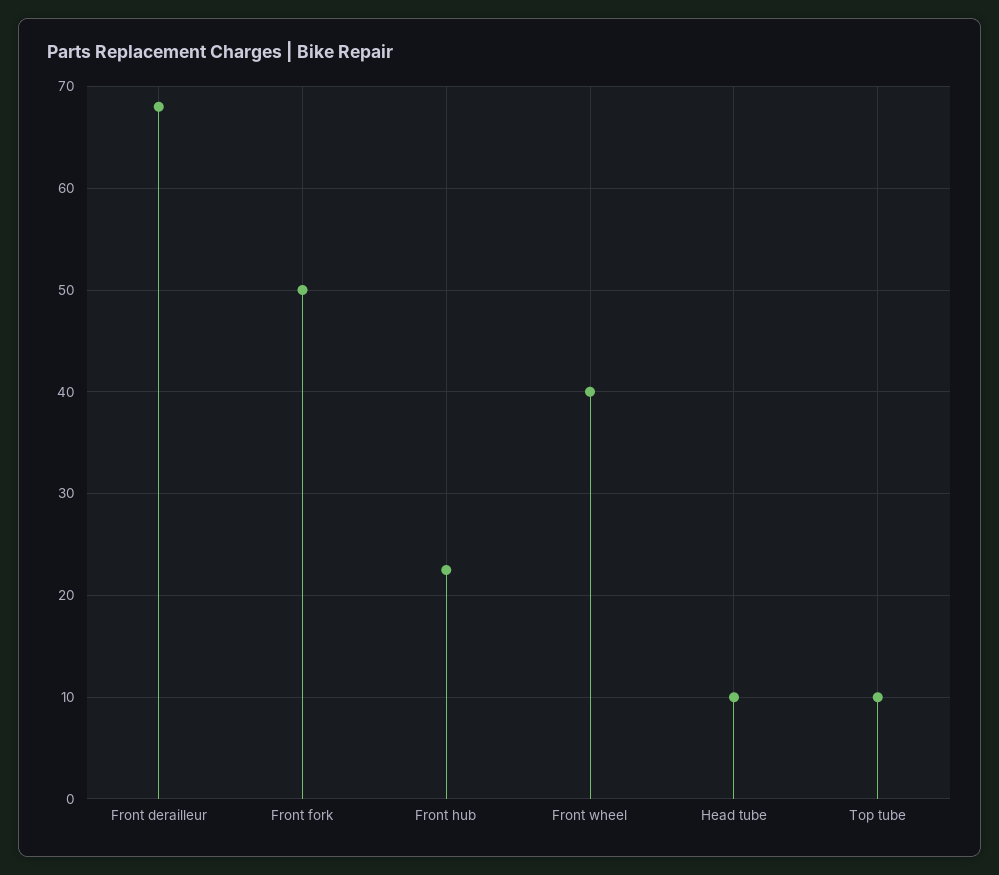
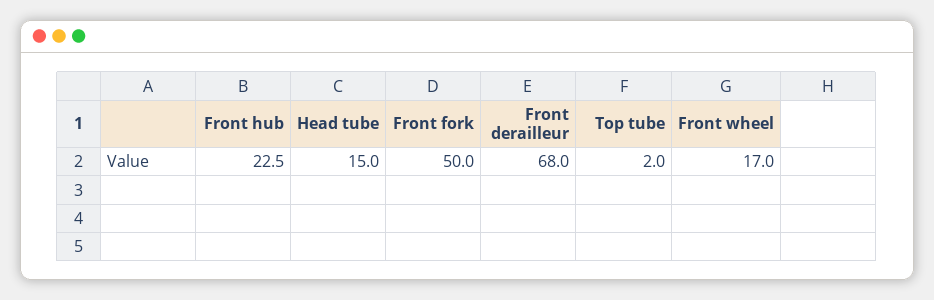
Front wheel: 40 -> 17
Head tube: 10 -> 15
Top tube: 10 -> 2

